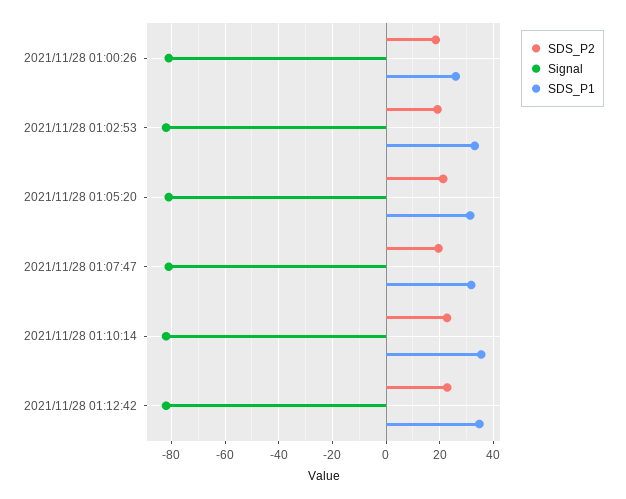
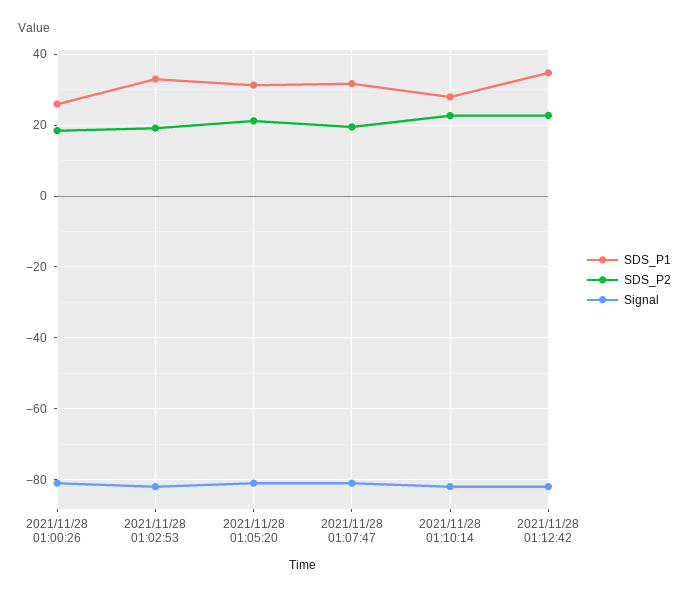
SDS_P1, 2021/11/28 01:10:14: 35 -> 28

